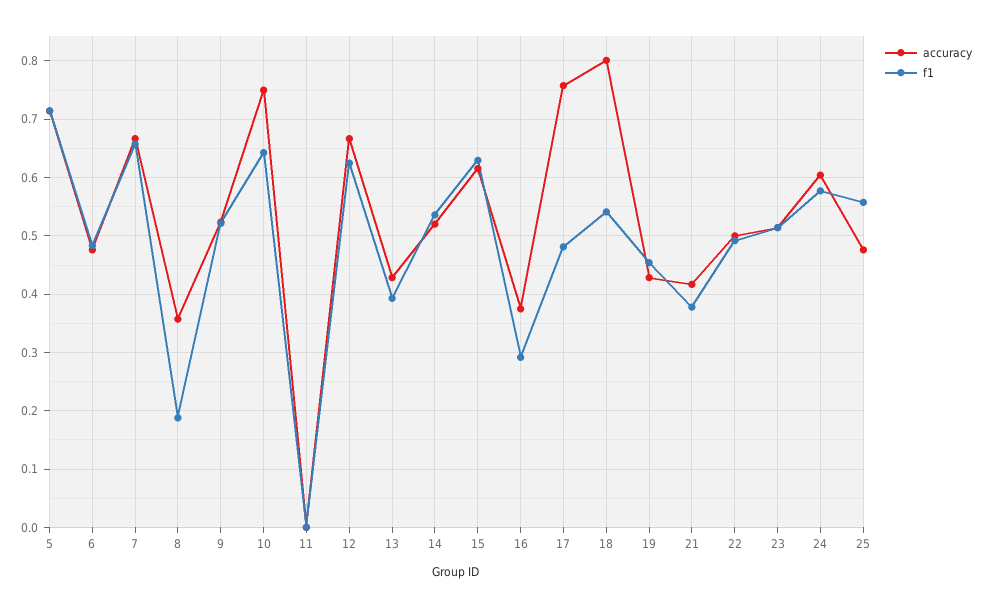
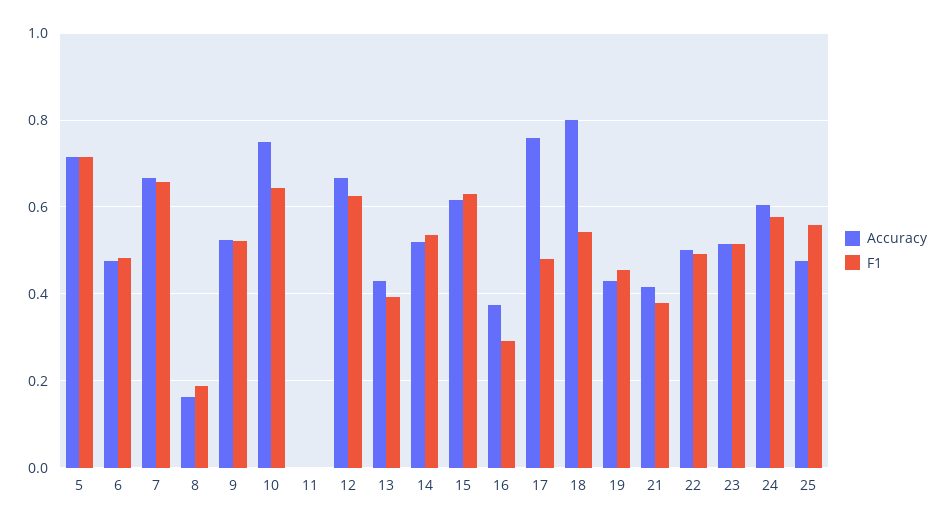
accuracy, 8: 0.36 -> 0.16

